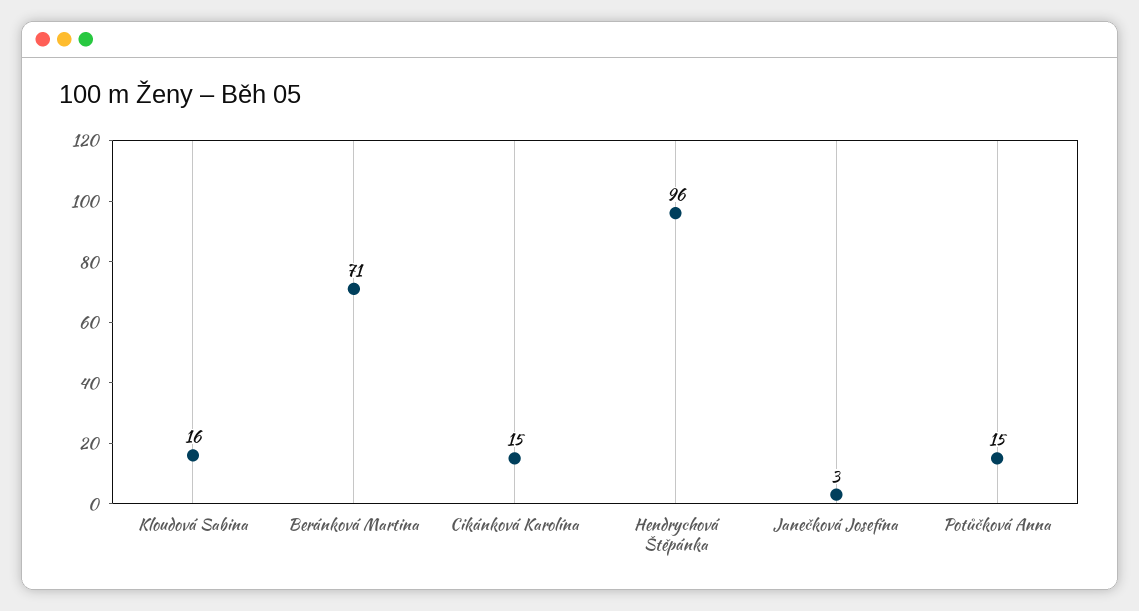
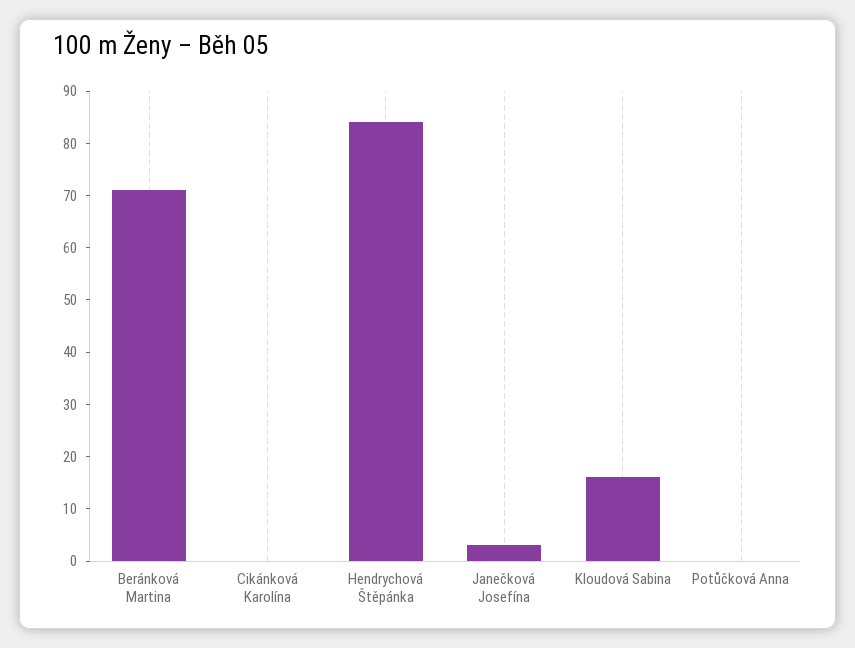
Cikánková Karolína: 15 -> 0
Hendrychová Štěpánka: 96 -> 85
Potůčková Anna: 15 -> 0

